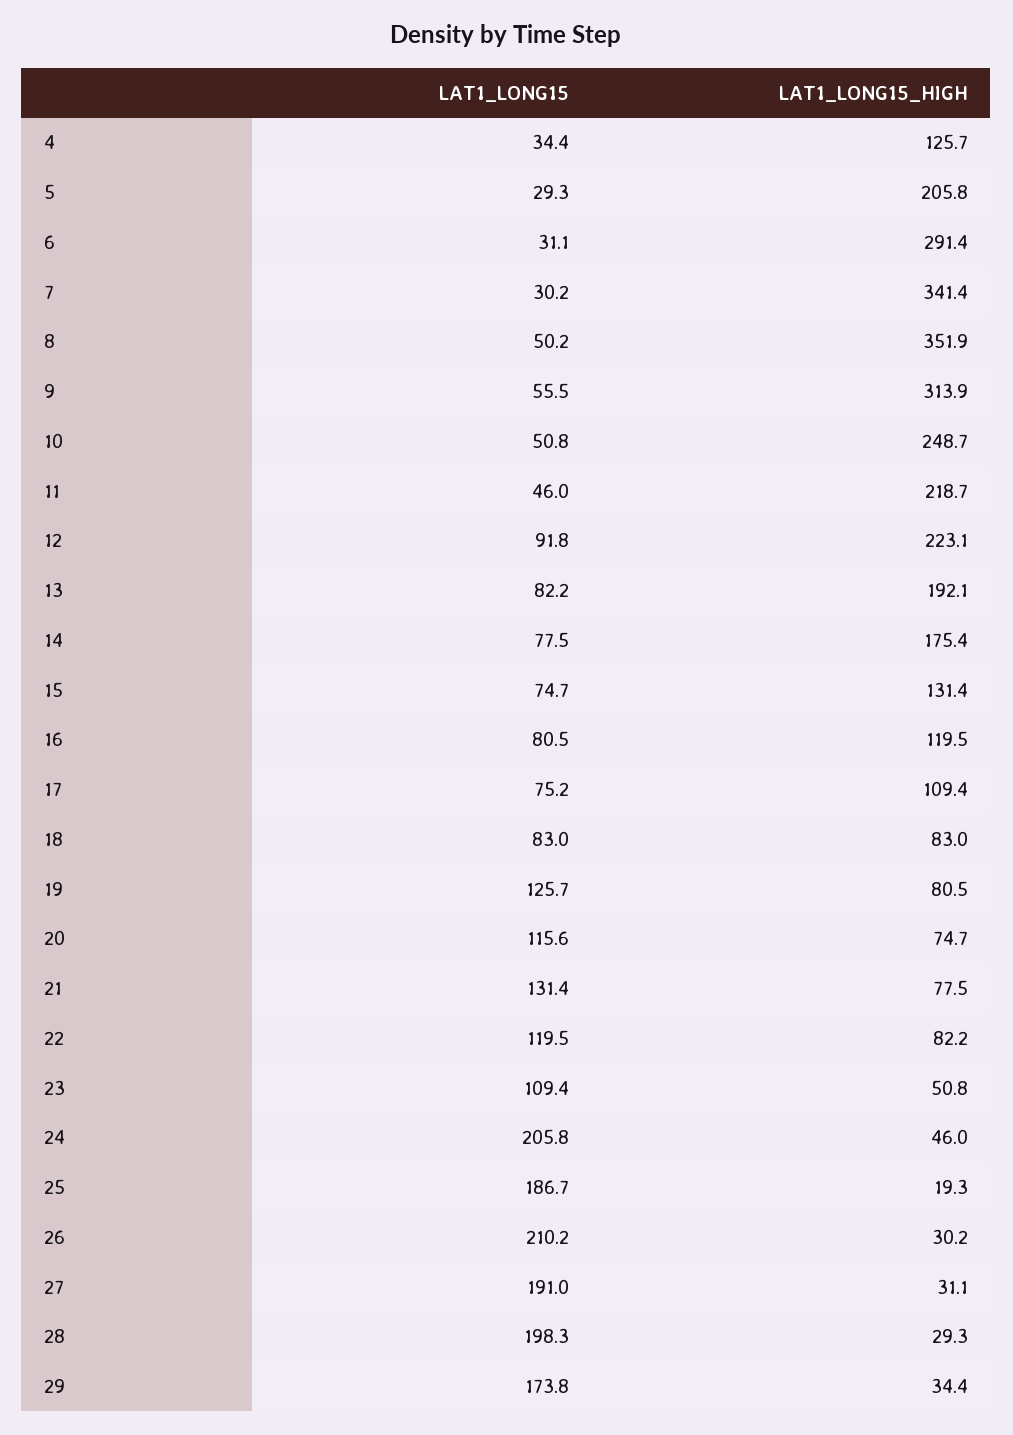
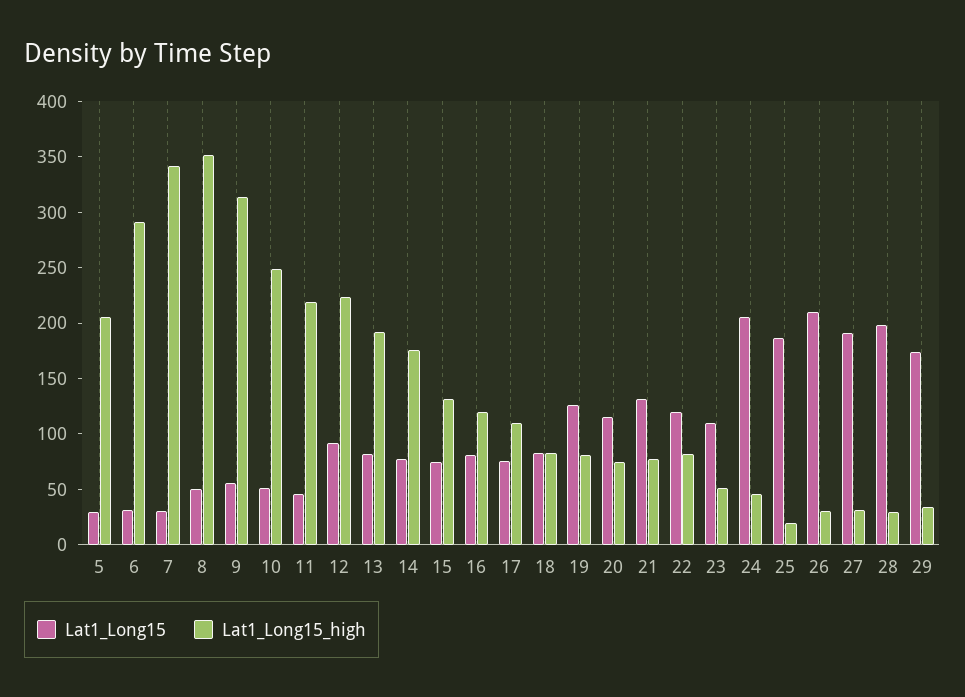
LAT1_LONG15, 4: 34.4 -> none
LAT1_LONG15_HIGH, 4: 125.7 -> none

